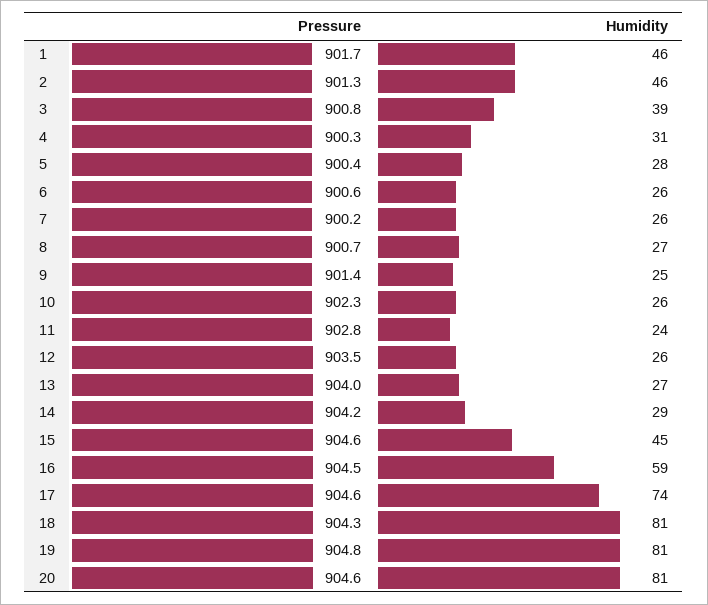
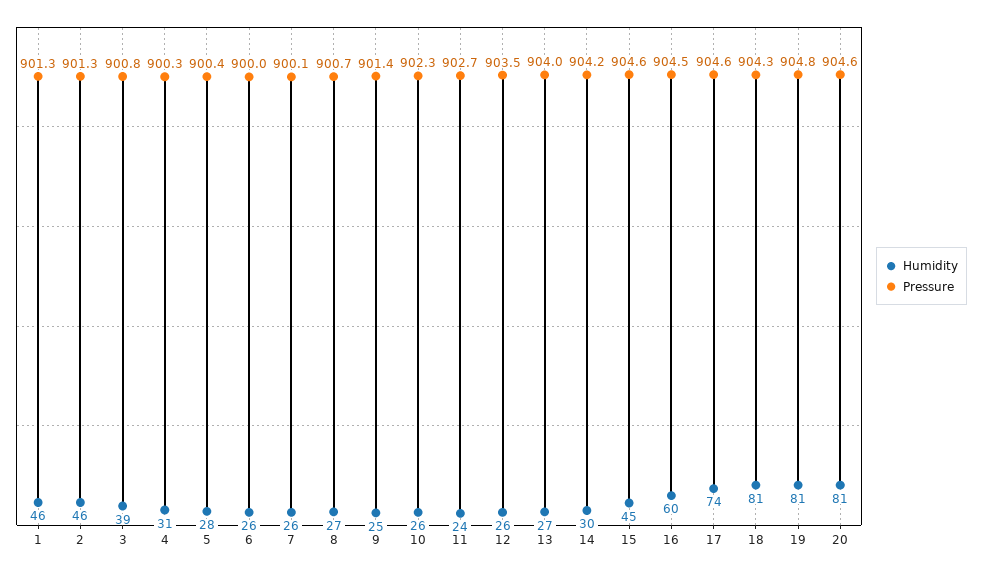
Pressure, 1: 901.7 -> 901.3
Pressure, 6: 900.6 -> 900
Pressure, 7: 900.2 -> 900.1
Pressure, 11: 902.8 -> 902.7
Humidity, 14: 29 -> 30
Humidity, 16: 59 -> 60

